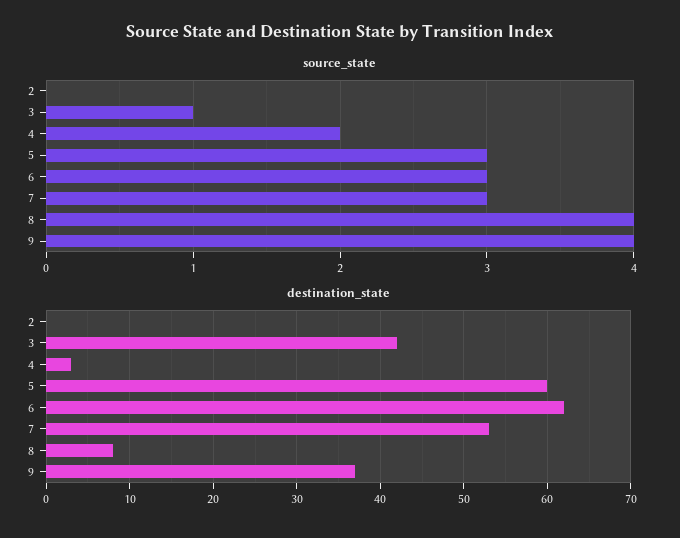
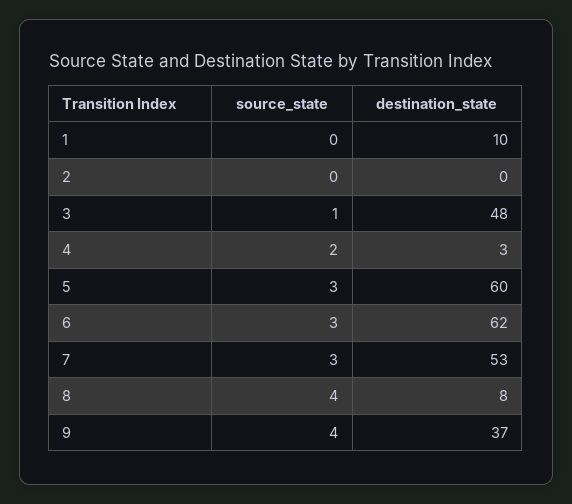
destination_state, 3: 42 -> 48
source_state, 1: none -> 0
destination_state, 1: none -> 10

